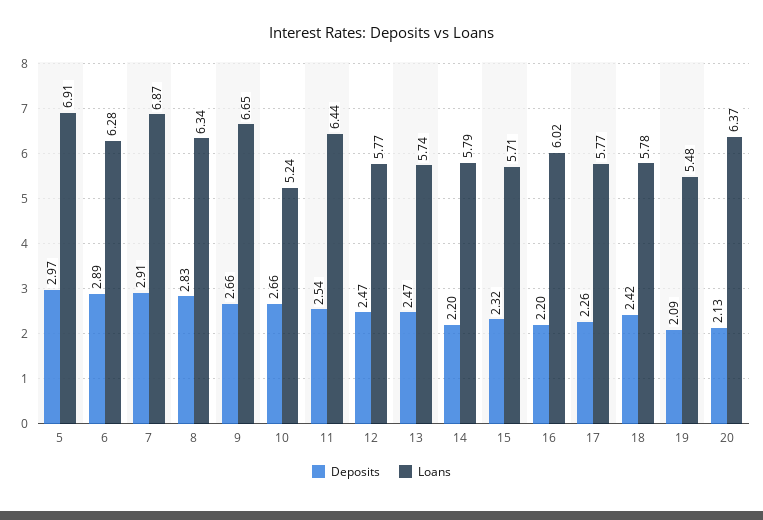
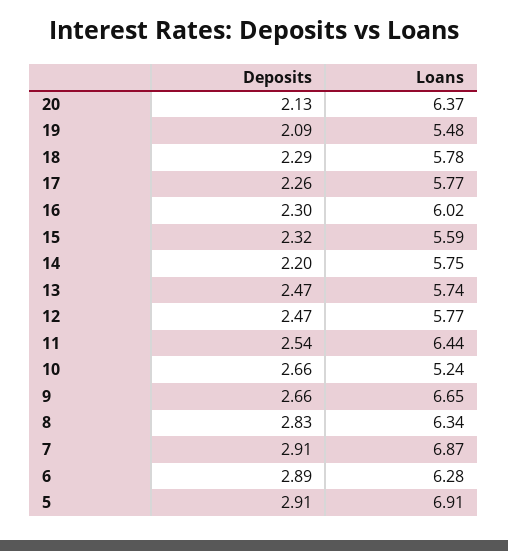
Deposits, 5: 2.97 -> 2.91
Loans, 14: 5.79 -> 5.75
Loans, 15: 5.71 -> 5.59
Deposits, 16: 2.2 -> 2.3
Deposits, 18: 2.42 -> 2.29

